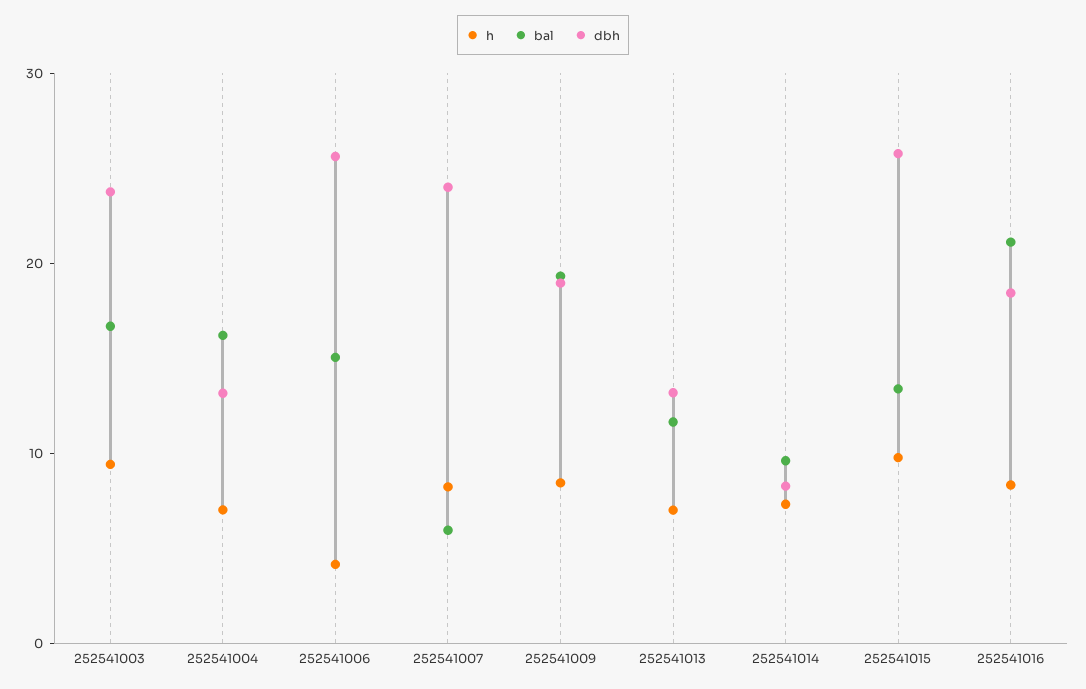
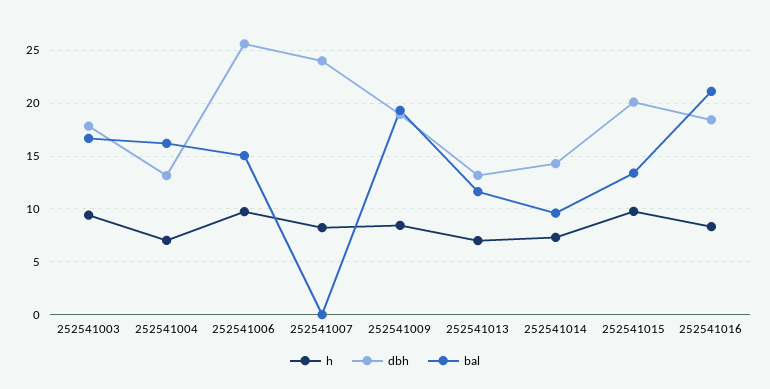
dbh, 252541003: 24 -> 18
h, 252541006: 4 -> 10
bal, 252541007: 6 -> 0
dbh, 252541014: 8 -> 14
dbh, 252541015: 26 -> 20

